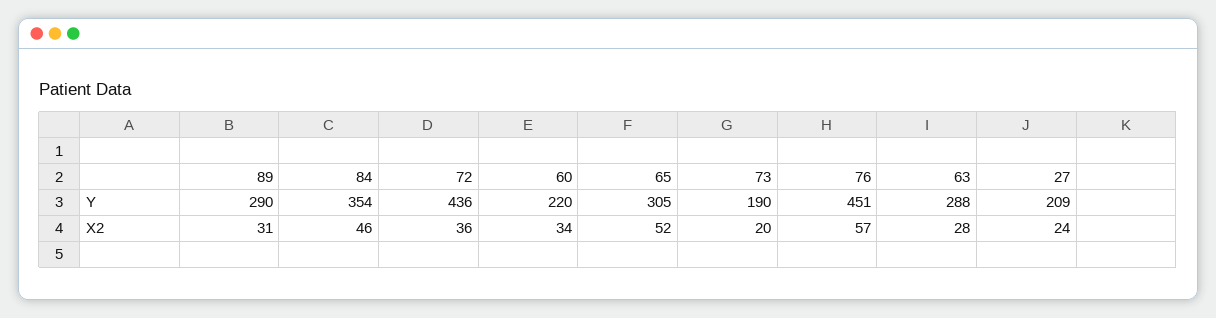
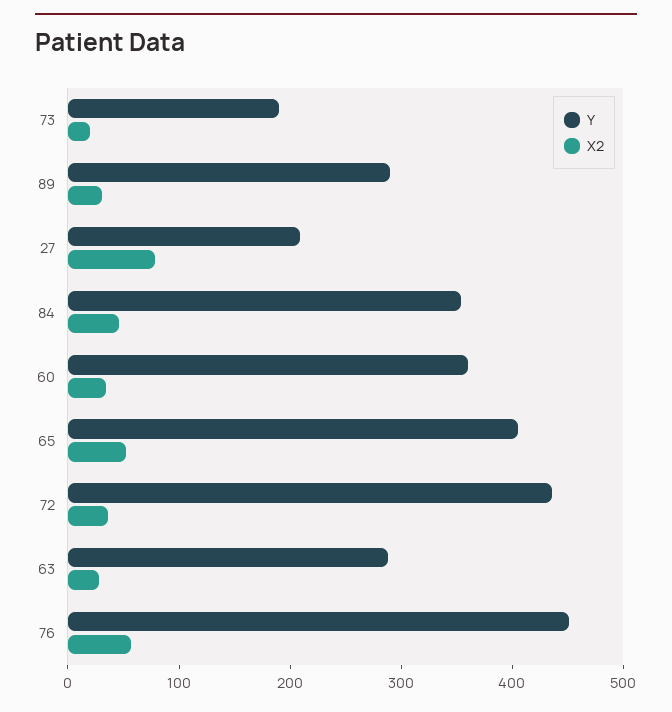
Y, 60: 220 -> 360
Y, 65: 305 -> 400
X2, 27: 24 -> 80

